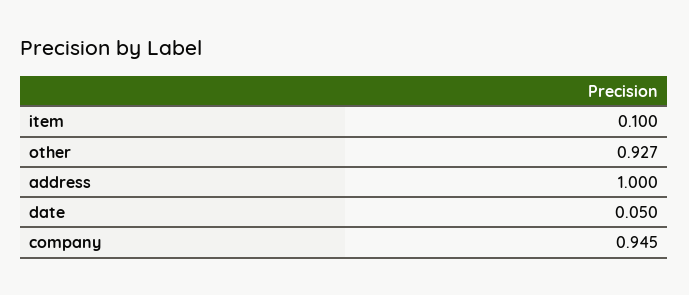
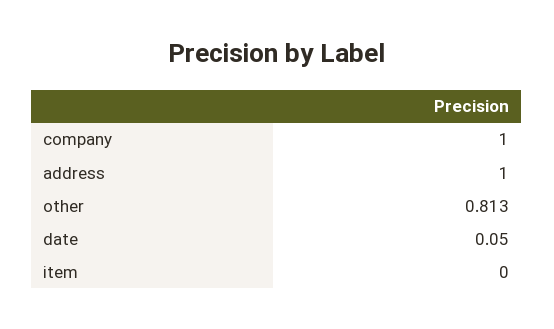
item: 0.1 -> 0
other: 0.927 -> 0.813
company: 0.945 -> 1

